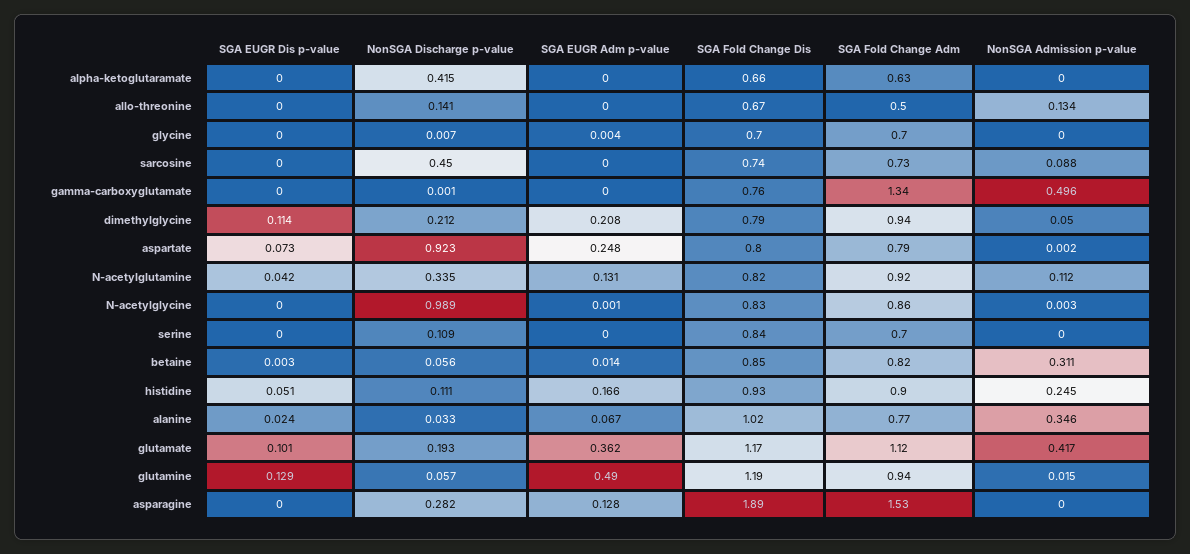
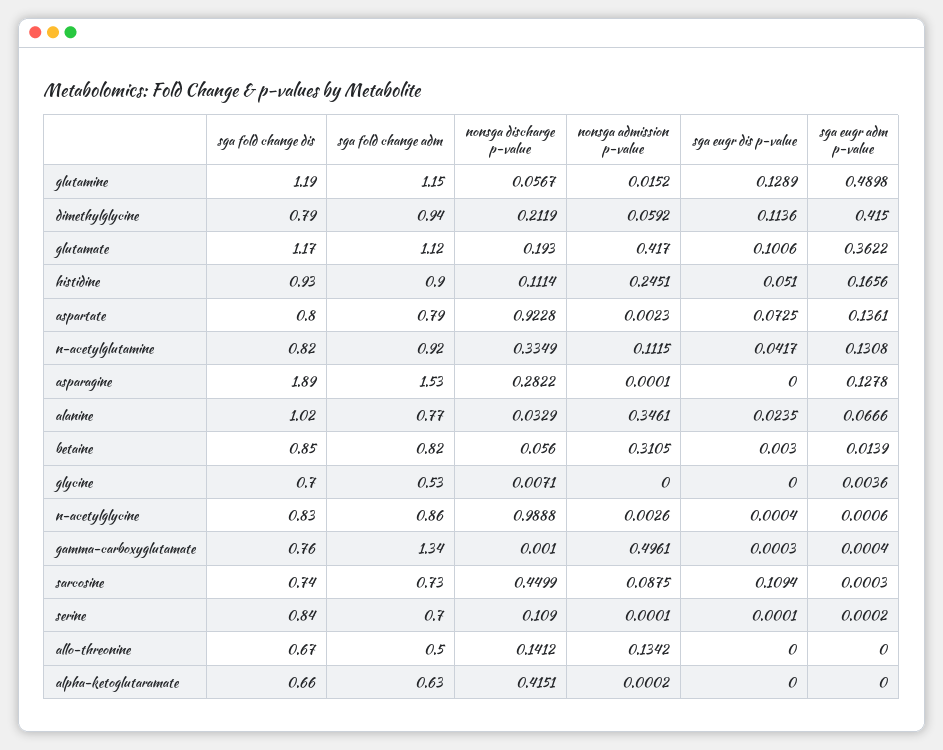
SGA Fold Change Adm, glycine: 0.7 -> 0.53
SGA EUGR Dis p-value, sarcosine: 0 -> 0.1094
SGA EUGR Adm p-value, dimethylglycine: 0.208 -> 0.415
NonSGA Admission p-value, dimethylglycine: 0.05 -> 0.0592
SGA EUGR Adm p-value, aspartate: 0.248 -> 0.1361
SGA Fold Change Adm, glutamine: 0.94 -> 1.15

